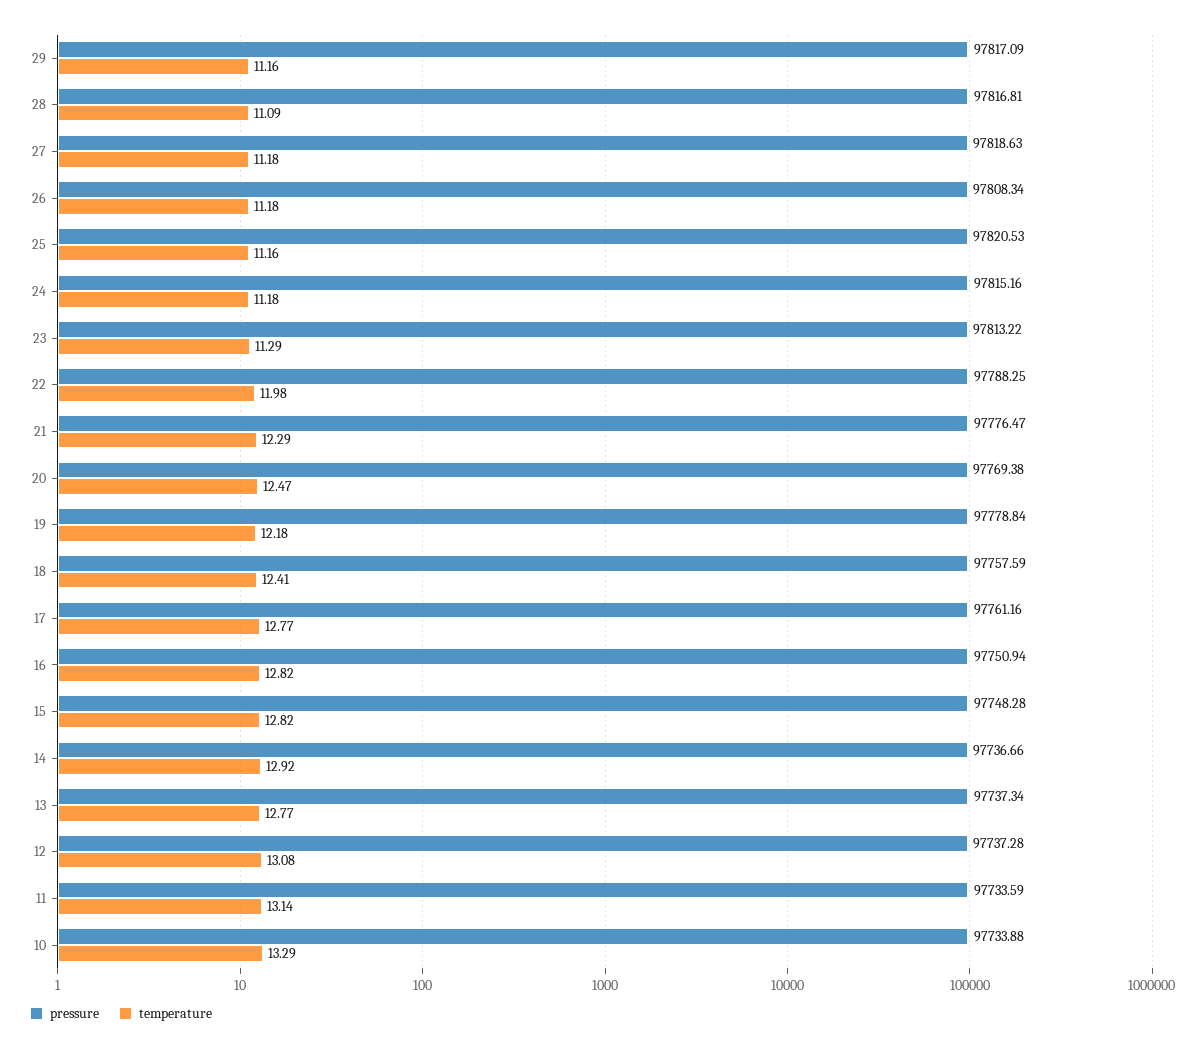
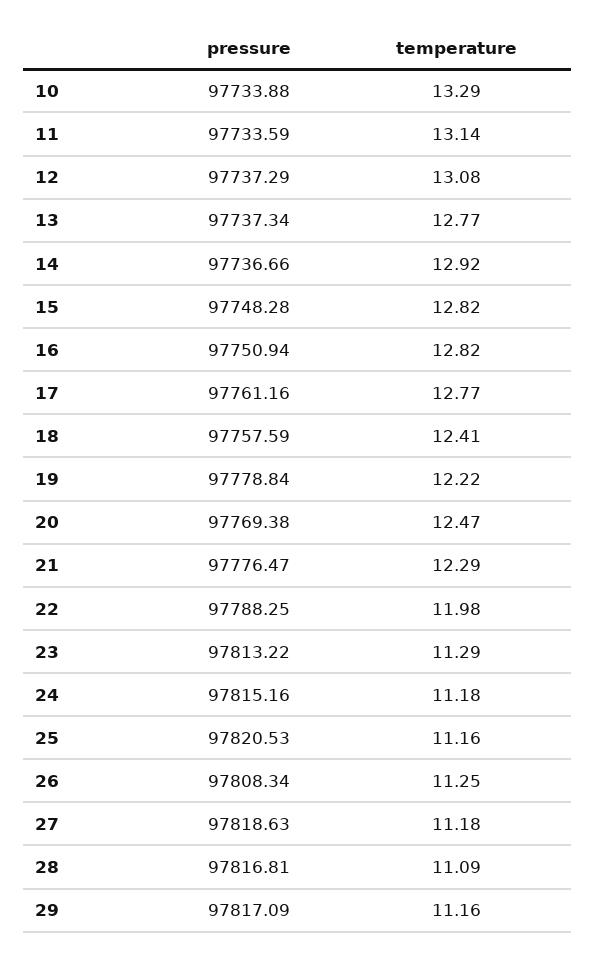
temperature, 26: 11.18 -> 11.25
temperature, 19: 12.18 -> 12.22
pressure, 12: 97737.28 -> 97737.29

